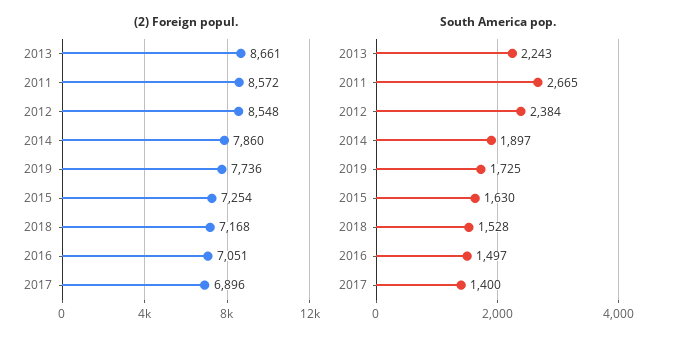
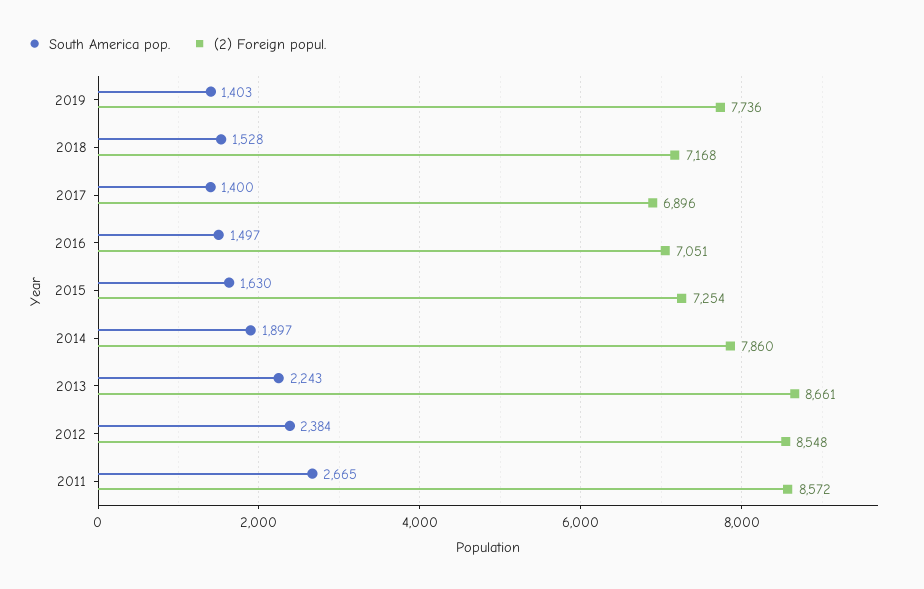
South America pop., 2019: 1725 -> 1403

